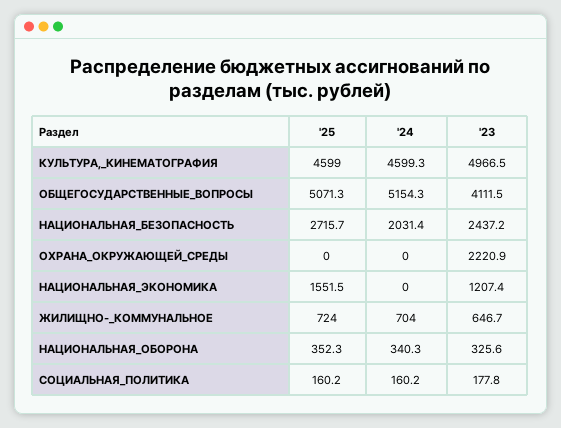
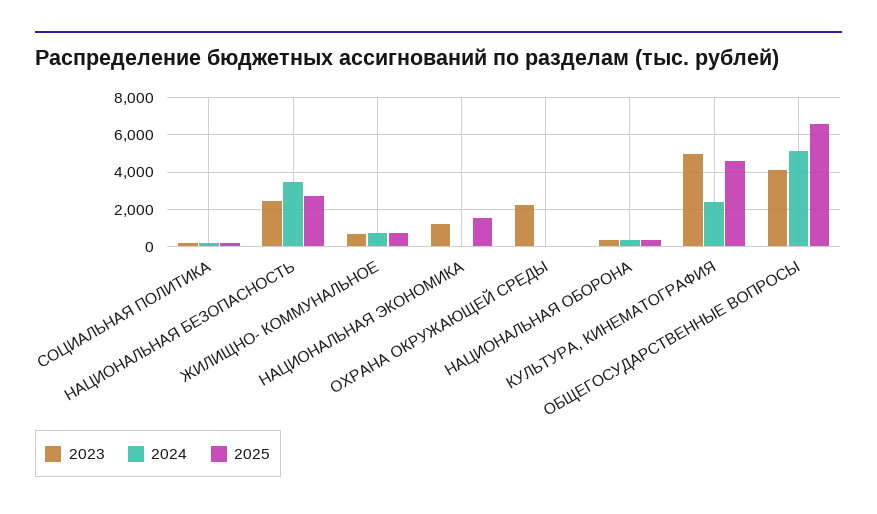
'24, КУЛЬТУРА,_КИНЕМАТОГРАФИЯ: 4599.3 -> 2500
'25, ОБЩЕГОСУДАРСТВЕННЫЕ_ВОПРОСЫ: 5071.3 -> 6500
'24, НАЦИОНАЛЬНАЯ_БЕЗОПАСНОСТЬ: 2031.4 -> 3500

